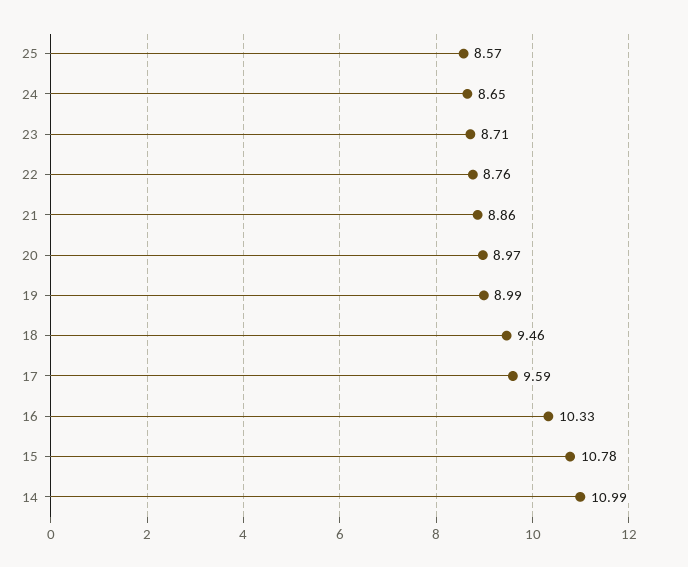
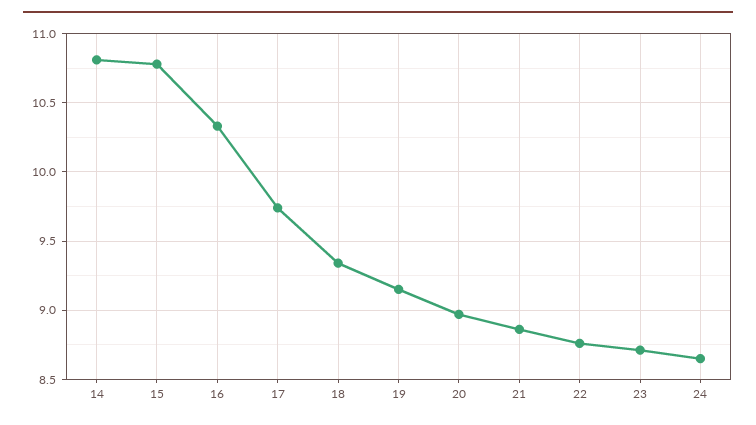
25: 8.57 -> none
19: 8.99 -> 9.15
18: 9.46 -> 9.35
17: 9.59 -> 9.75
14: 10.99 -> 10.8

